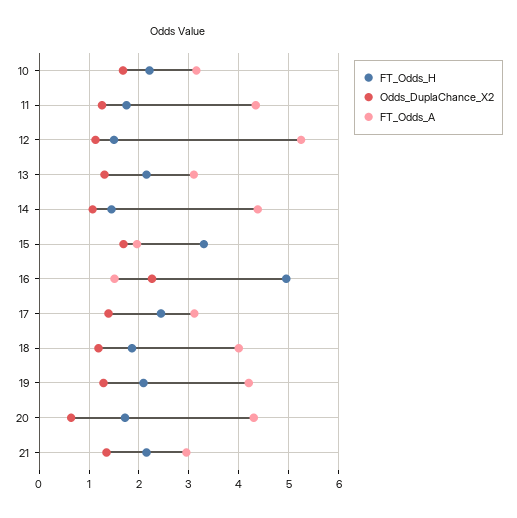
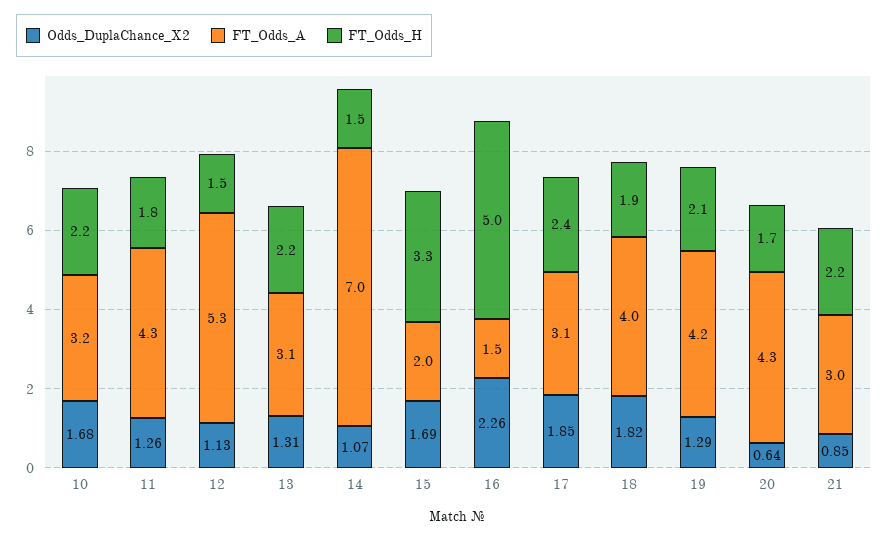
FT_Odds_A, 14: 4.4 -> 7
Odds_DuplaChance_X2, 17: 1.4 -> 1.85
Odds_DuplaChance_X2, 18: 1.2 -> 1.82
Odds_DuplaChance_X2, 21: 1.4 -> 0.85

